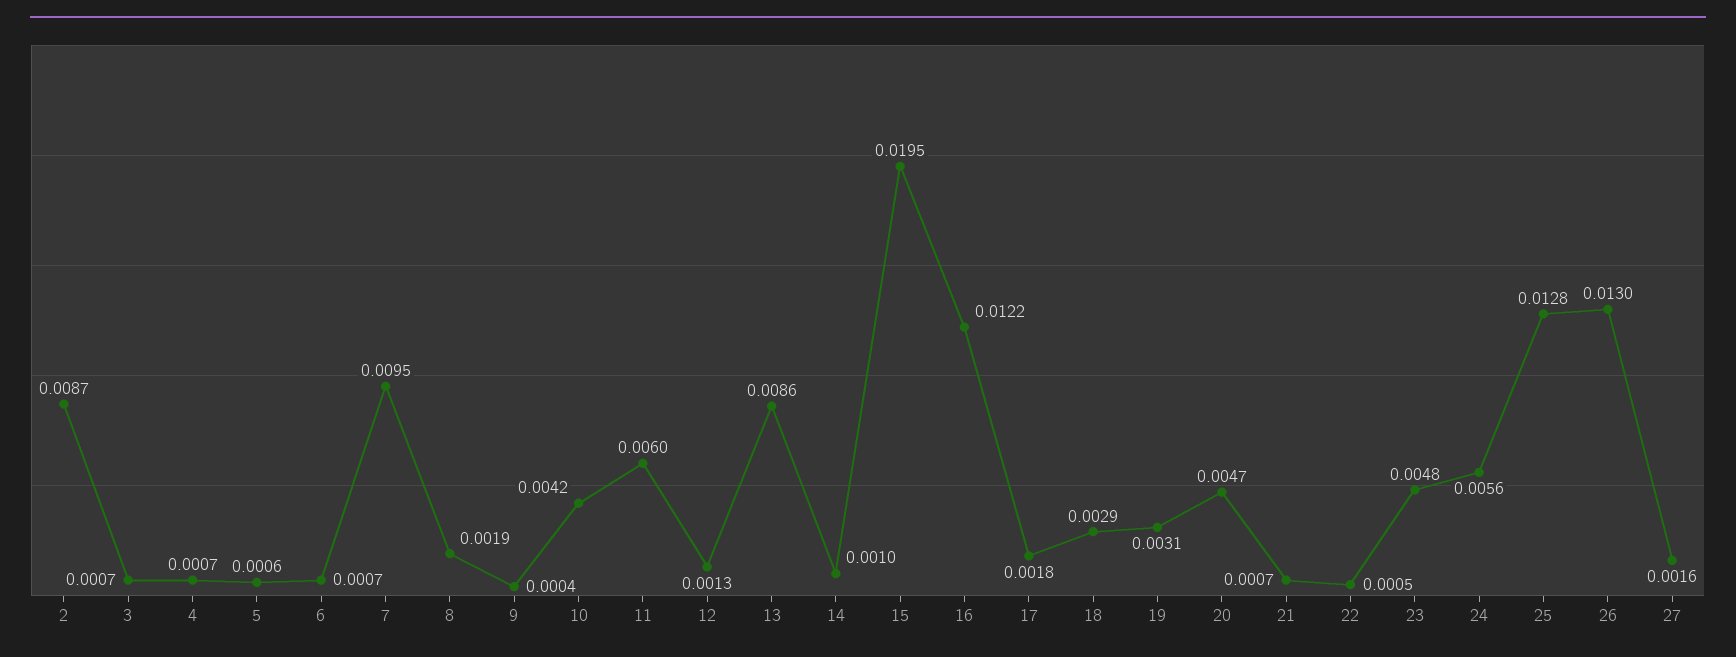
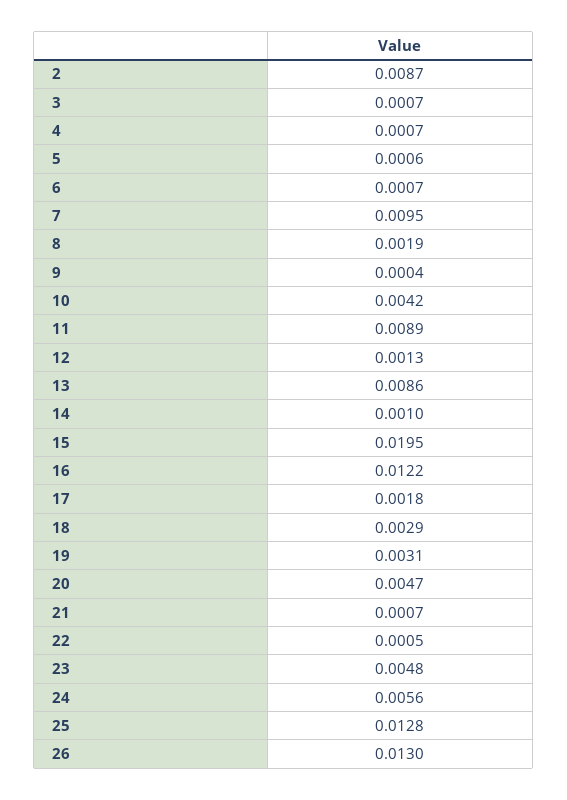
11: 0.006 -> 0.0089
27: 0.0016 -> none

